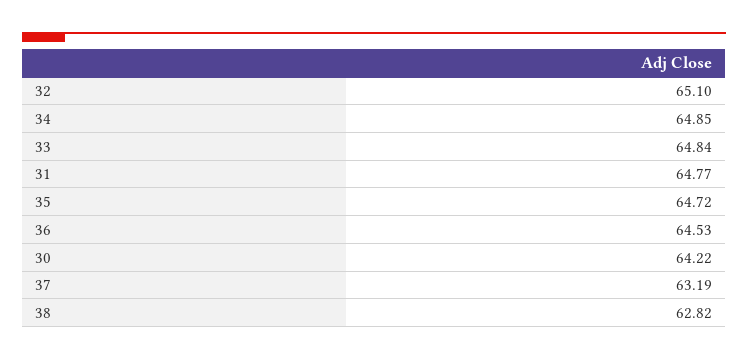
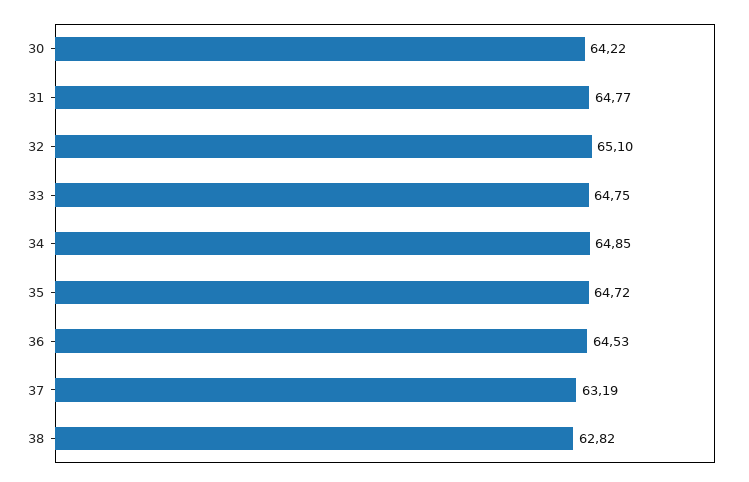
33: 64.84 -> 64.75

